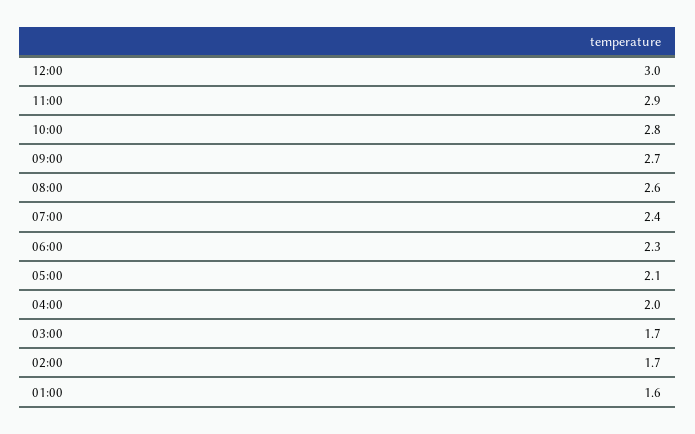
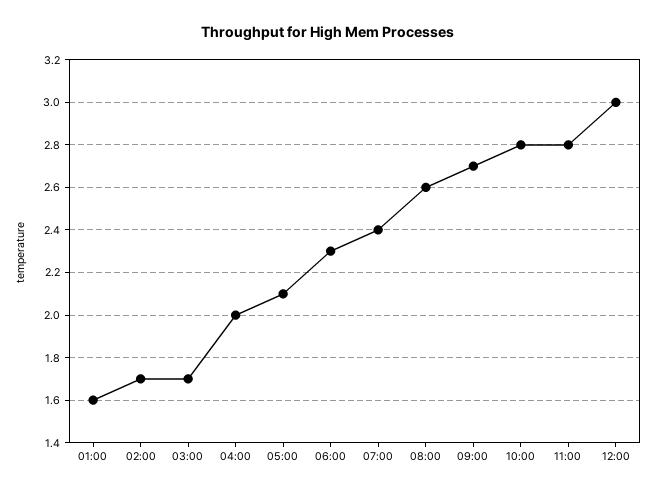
11:00: 2.9 -> 2.8

